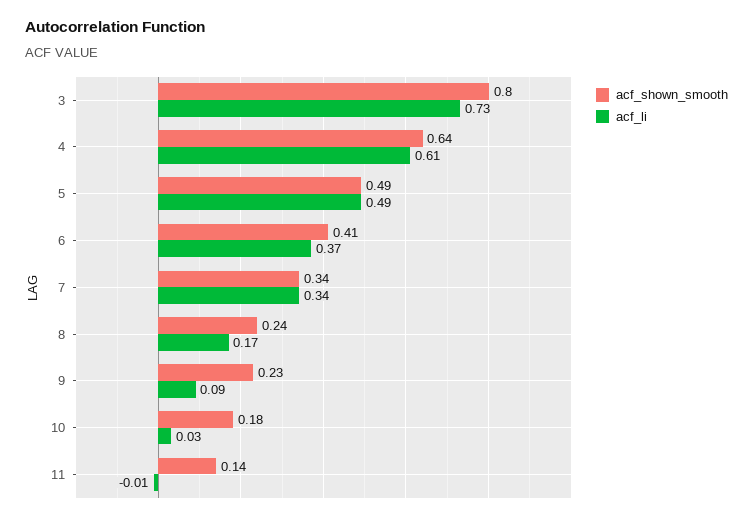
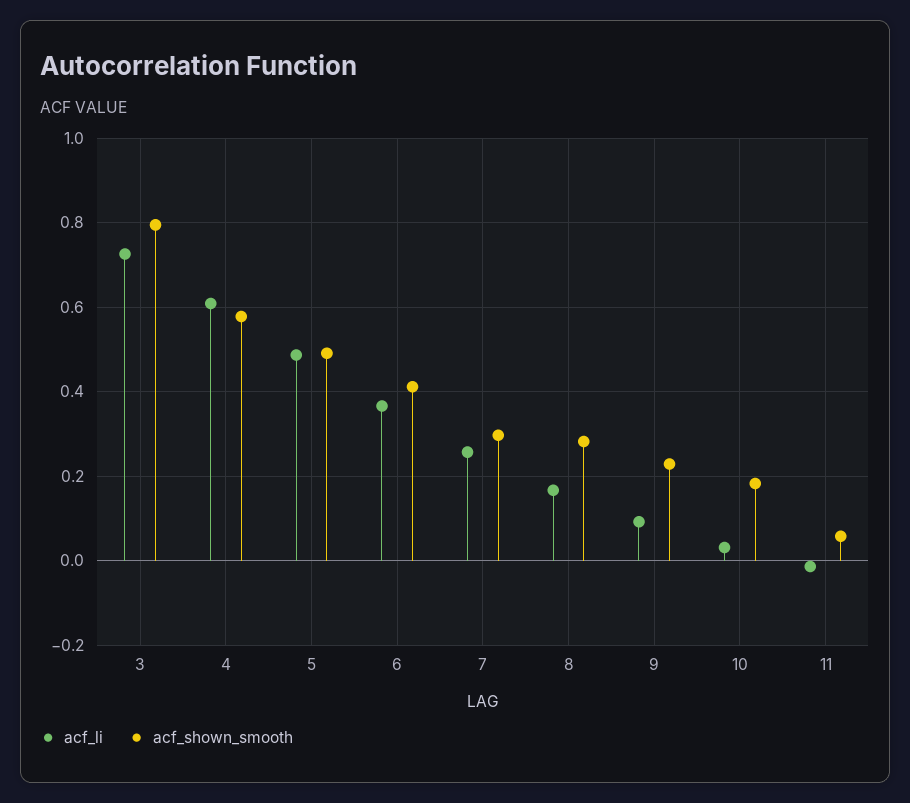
acf_shown_smooth, 4: 0.64 -> 0.58
acf_shown_smooth, 7: 0.34 -> 0.3
acf_li, 7: 0.34 -> 0.26
acf_shown_smooth, 8: 0.24 -> 0.28
acf_shown_smooth, 11: 0.14 -> 0.06

